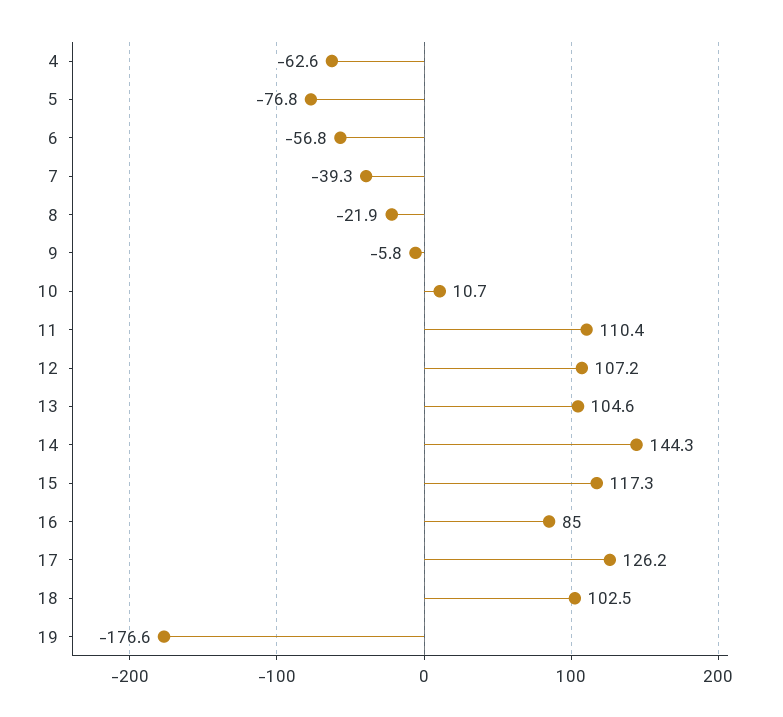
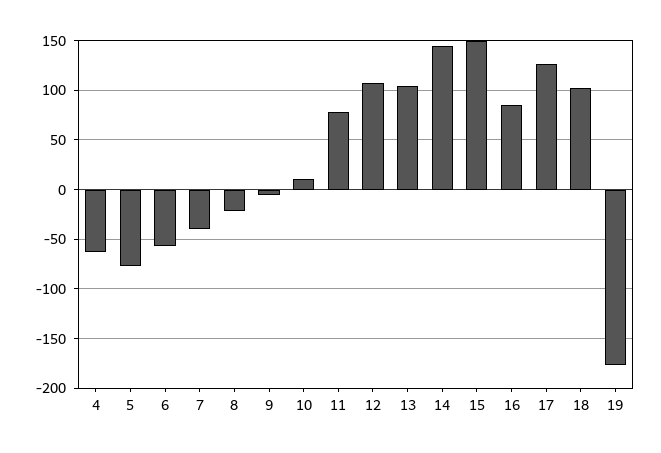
11: 110.4 -> 80
15: 117.3 -> 150

